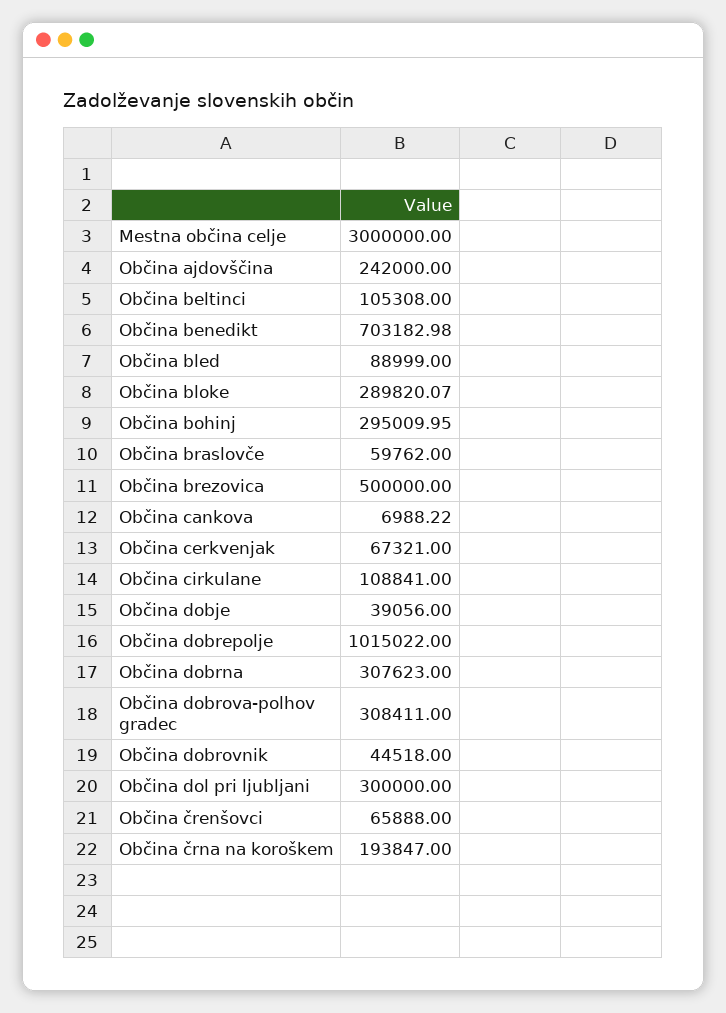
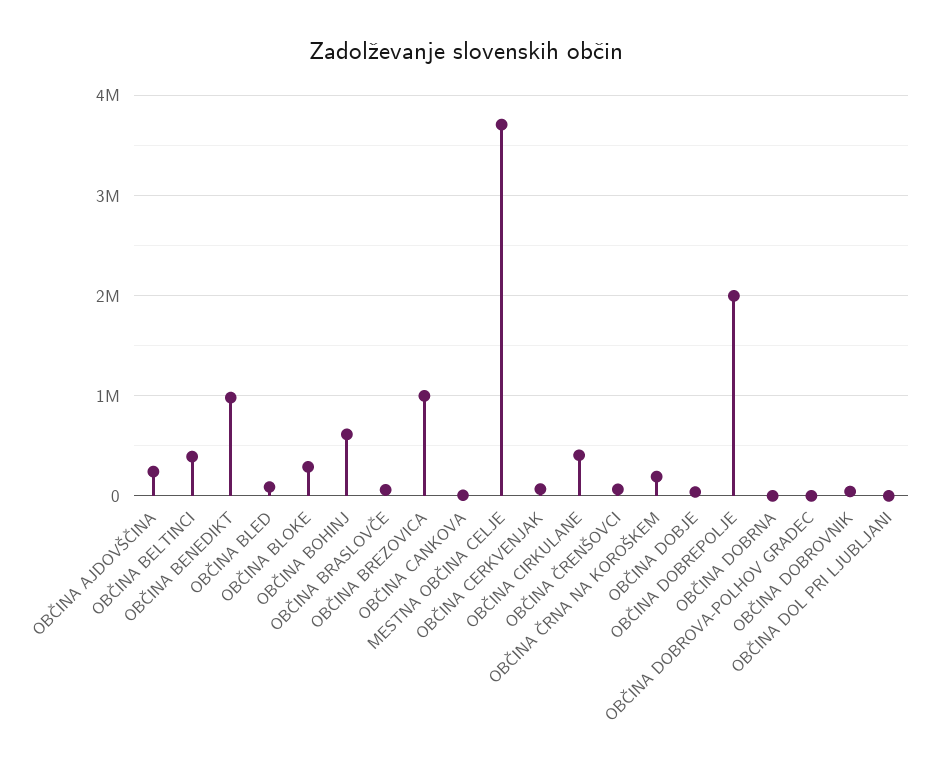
Mestna občina celje: 3000000 -> 3700000
Občina beltinci: 105308 -> 400000
Občina benedikt: 703182.98 -> 1000000
Občina bohinj: 295009.95 -> 600000
Občina brezovica: 500000 -> 1000000
Občina cirkulane: 108841 -> 400000
Občina dobrepolje: 1015022 -> 2000000
Občina dobrna: 307623 -> 0
Občina dobrova-polhov gradec: 308411 -> 0
Občina dol pri ljubljani: 300000 -> 0

